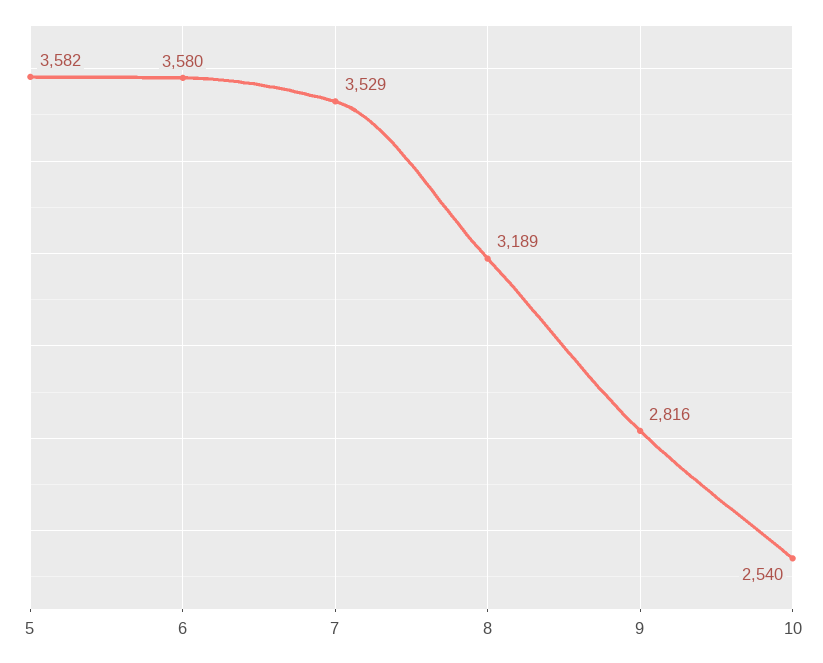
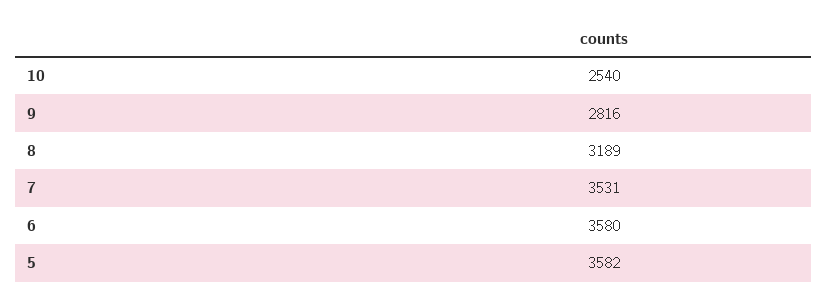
7: 3529 -> 3531

